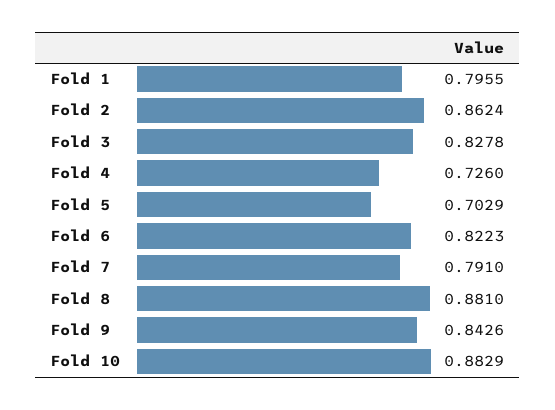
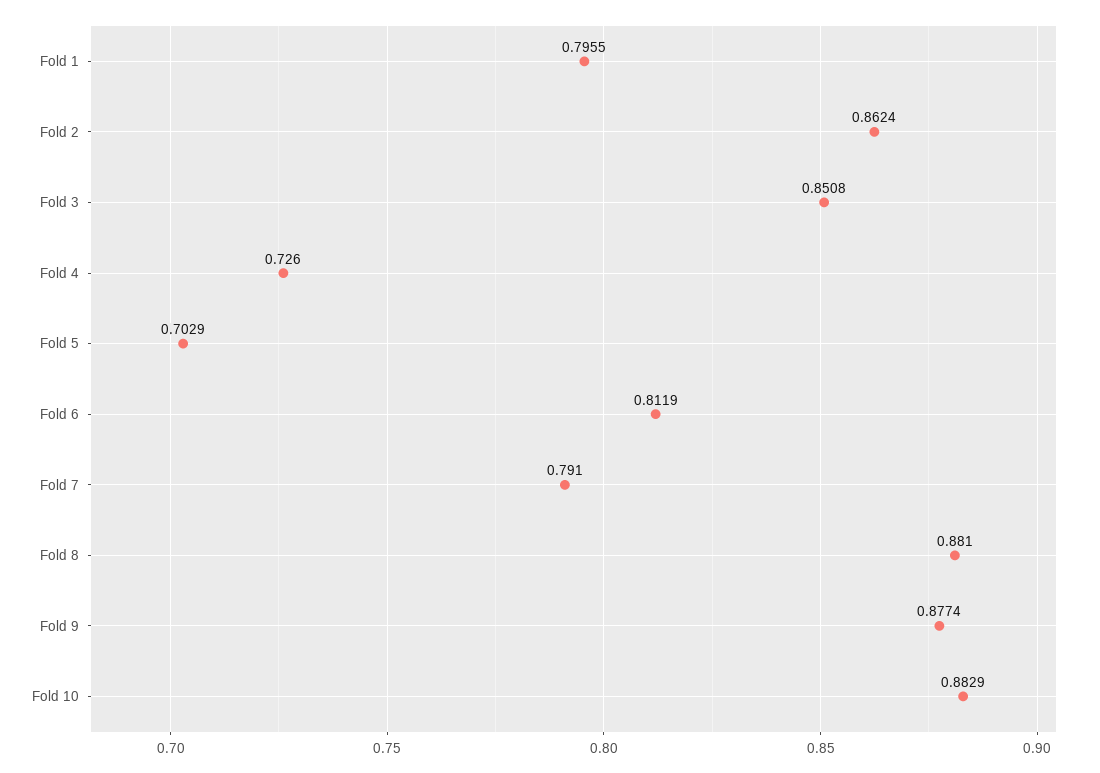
Fold 3: 0.8278 -> 0.8508
Fold 6: 0.8223 -> 0.8119
Fold 9: 0.8426 -> 0.8774

